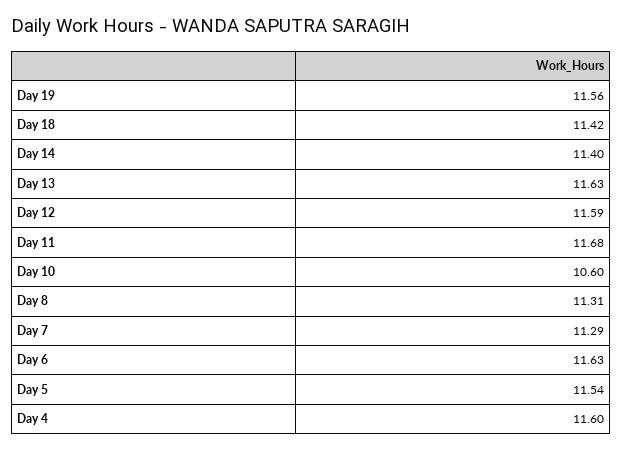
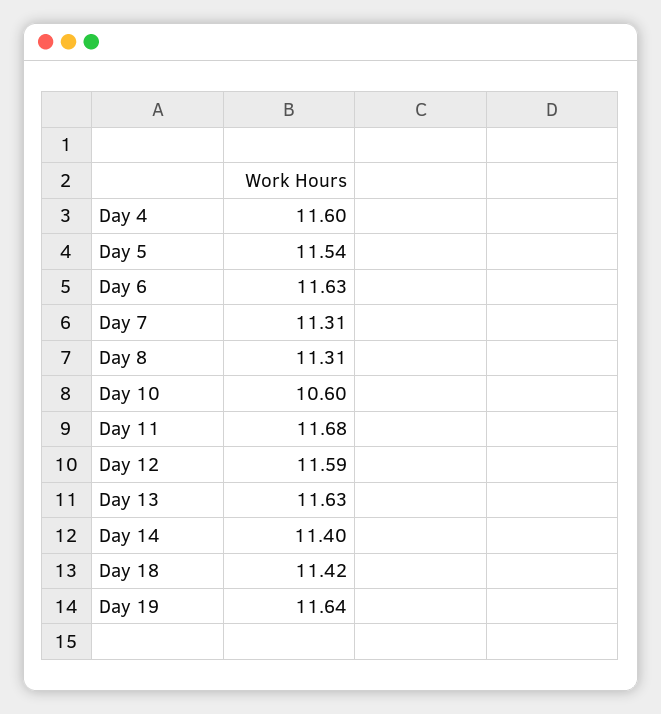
Day 19: 11.56 -> 11.64
Day 7: 11.29 -> 11.31

